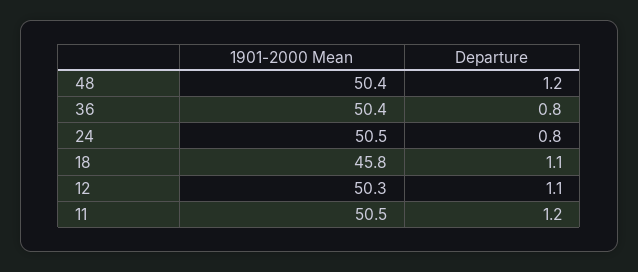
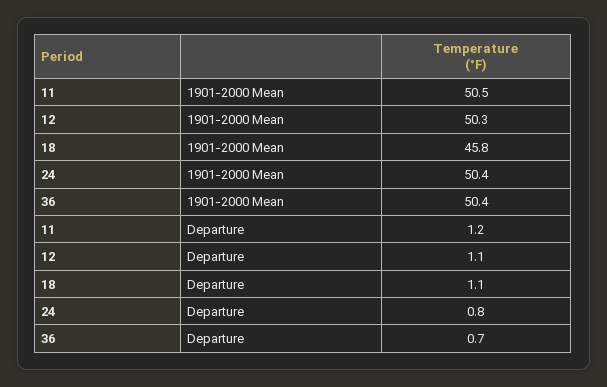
1901-2000 Mean, 48: 50.4 -> none
Departure, 48: 1.2 -> none
Departure, 36: 0.8 -> 0.7
1901-2000 Mean, 24: 50.5 -> 50.4

